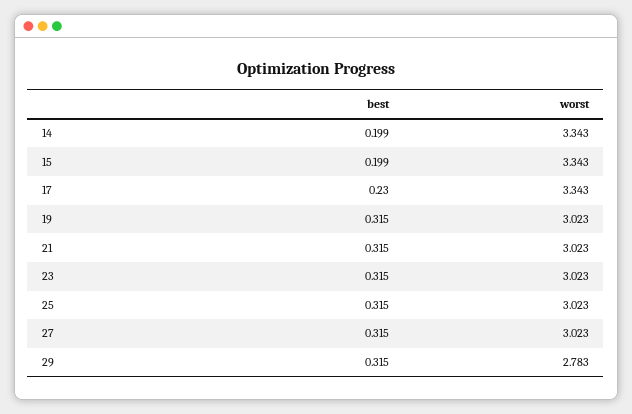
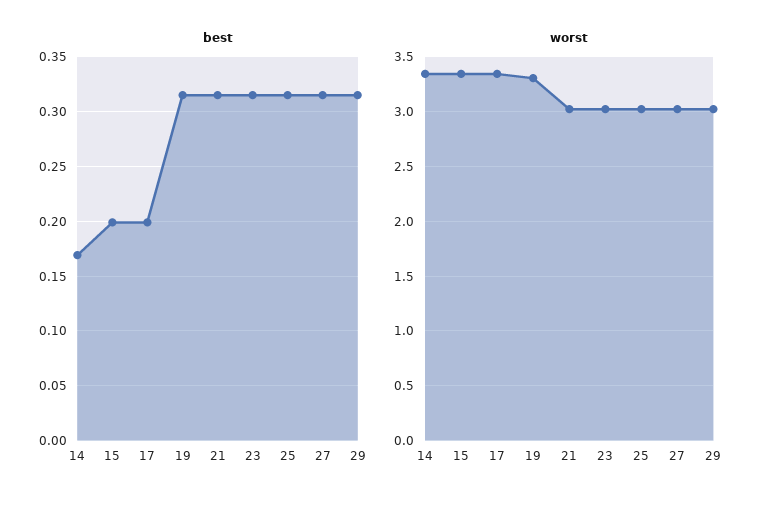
best, 14: 0.199 -> 0.17
best, 17: 0.23 -> 0.2
worst, 19: 3.023 -> 3.3
worst, 29: 2.783 -> 3

